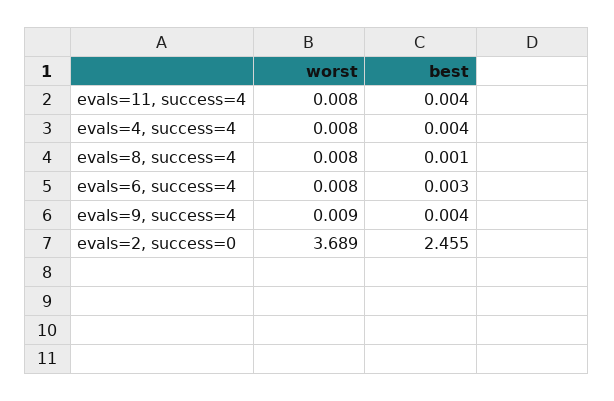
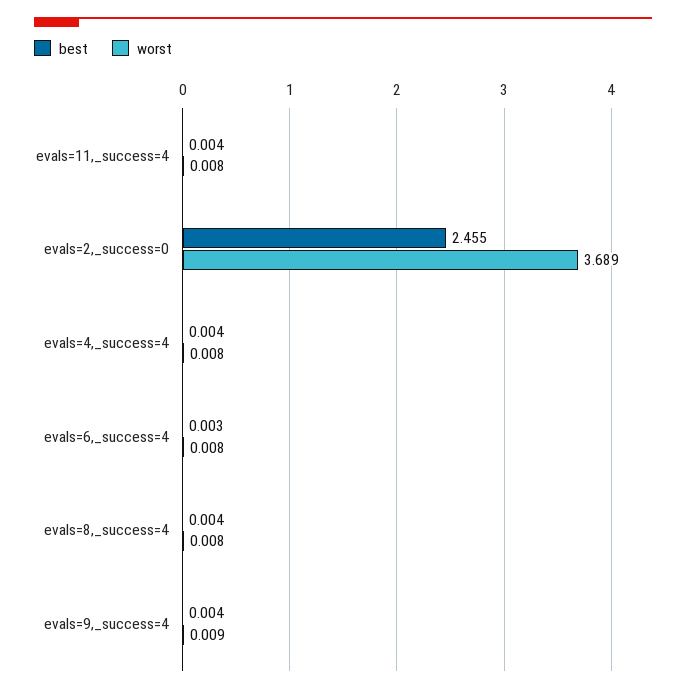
best, evals=8, success=4: 0.001 -> 0.004

